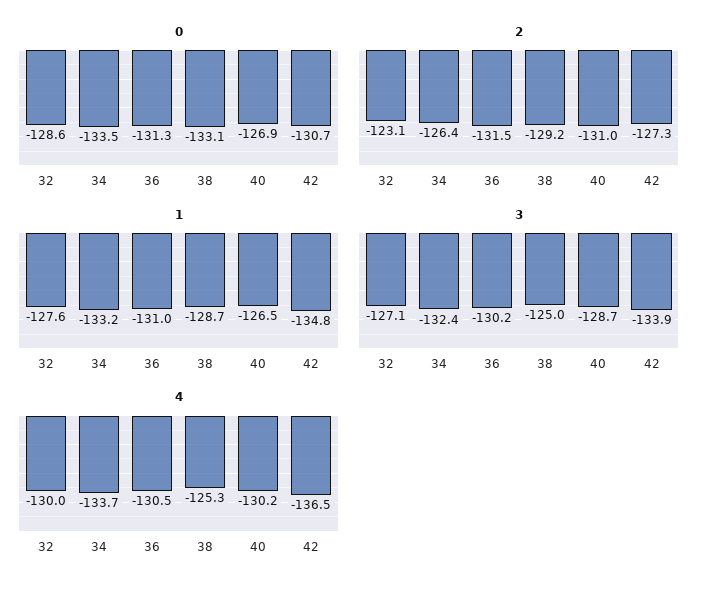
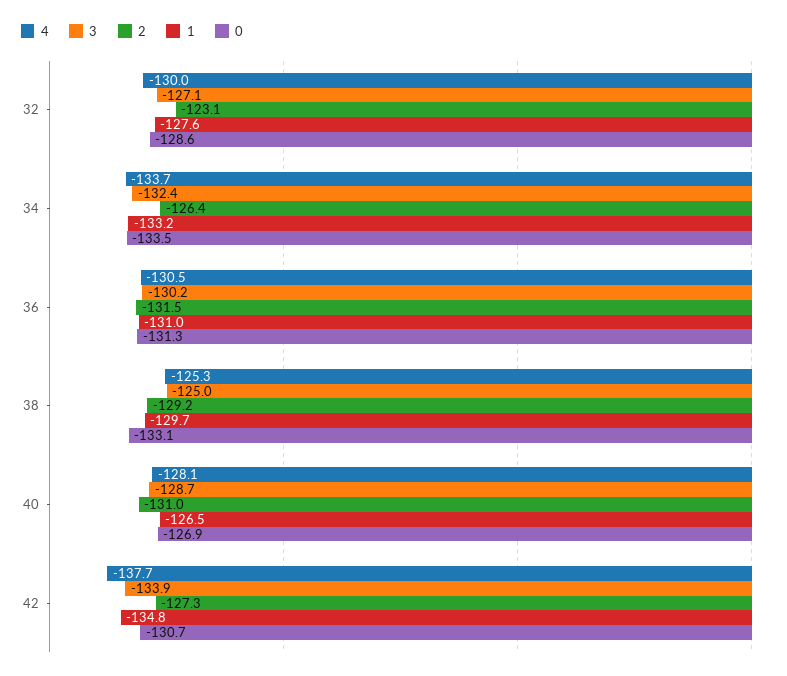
1, 38: -128.7 -> -129.7
4, 40: -130.2 -> -128.1
4, 42: -136.5 -> -137.7

